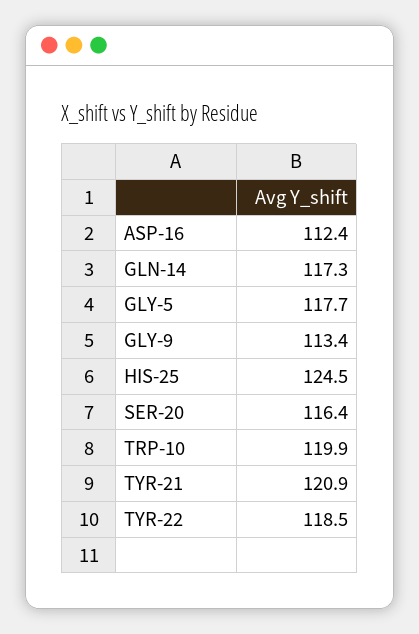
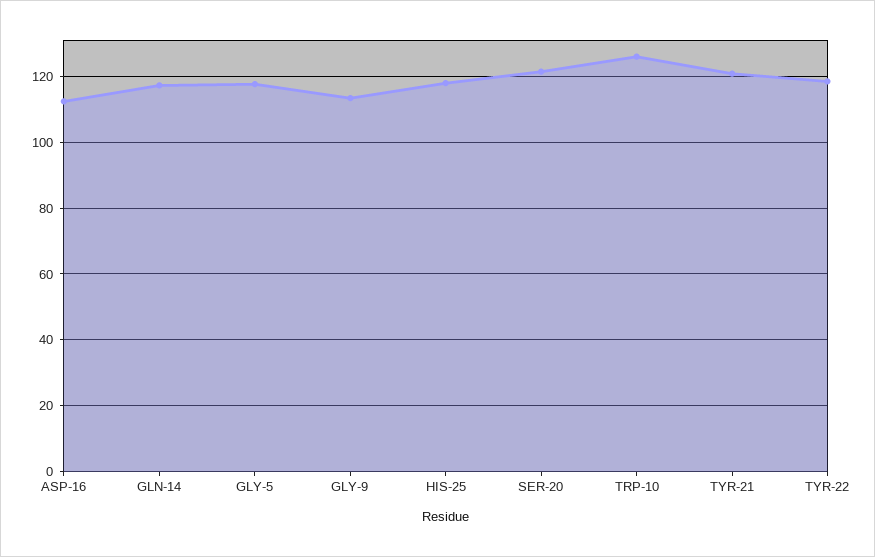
HIS-25: 124.5 -> 118
SER-20: 116.4 -> 122
TRP-10: 119.9 -> 126

